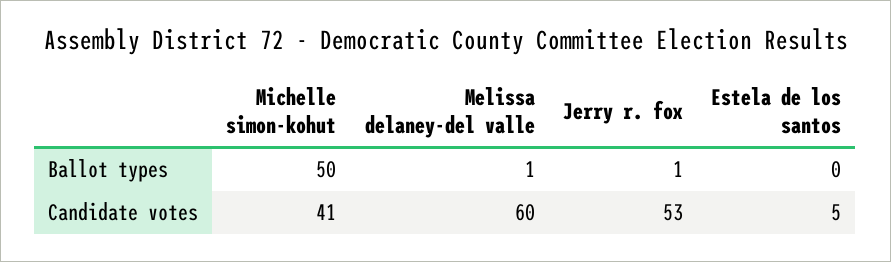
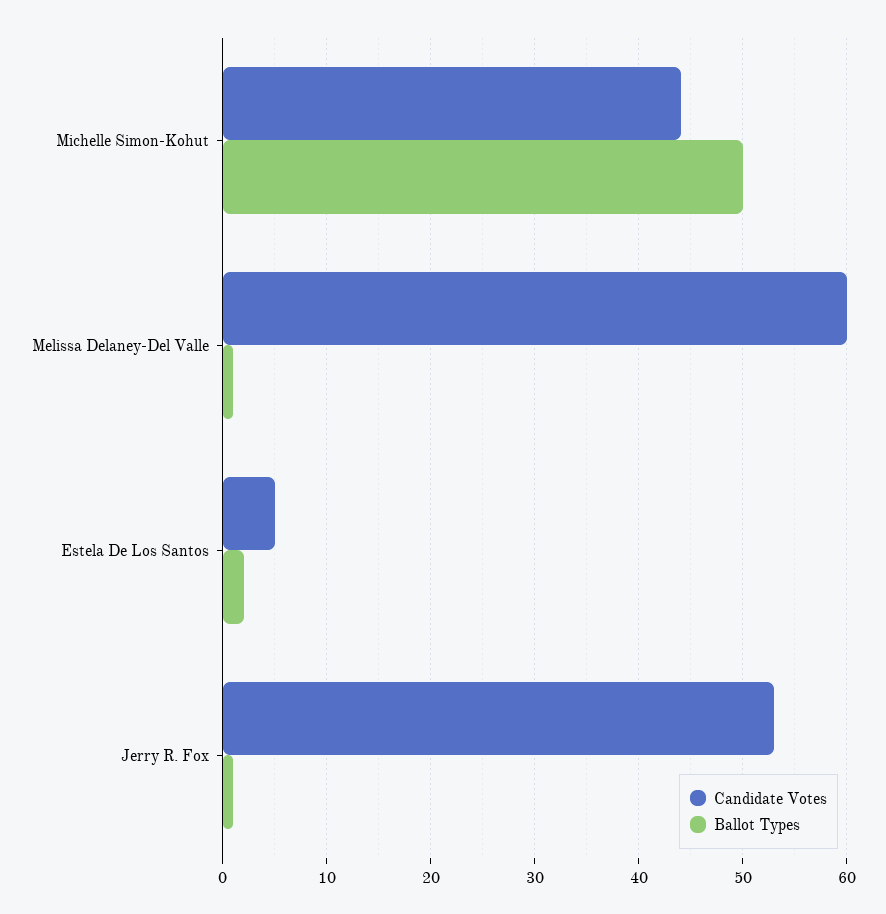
Ballot types, Estela de los santos: 0 -> 2
Candidate votes, Michelle simon-kohut: 41 -> 44

